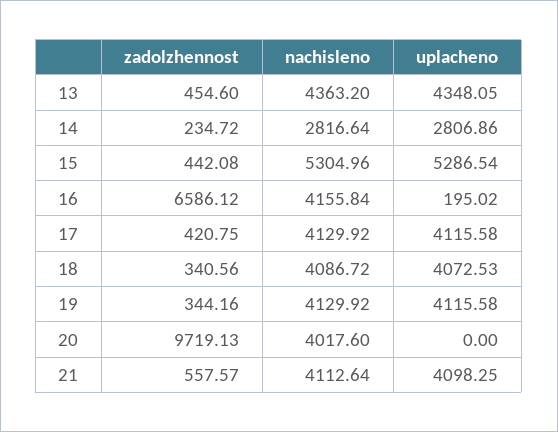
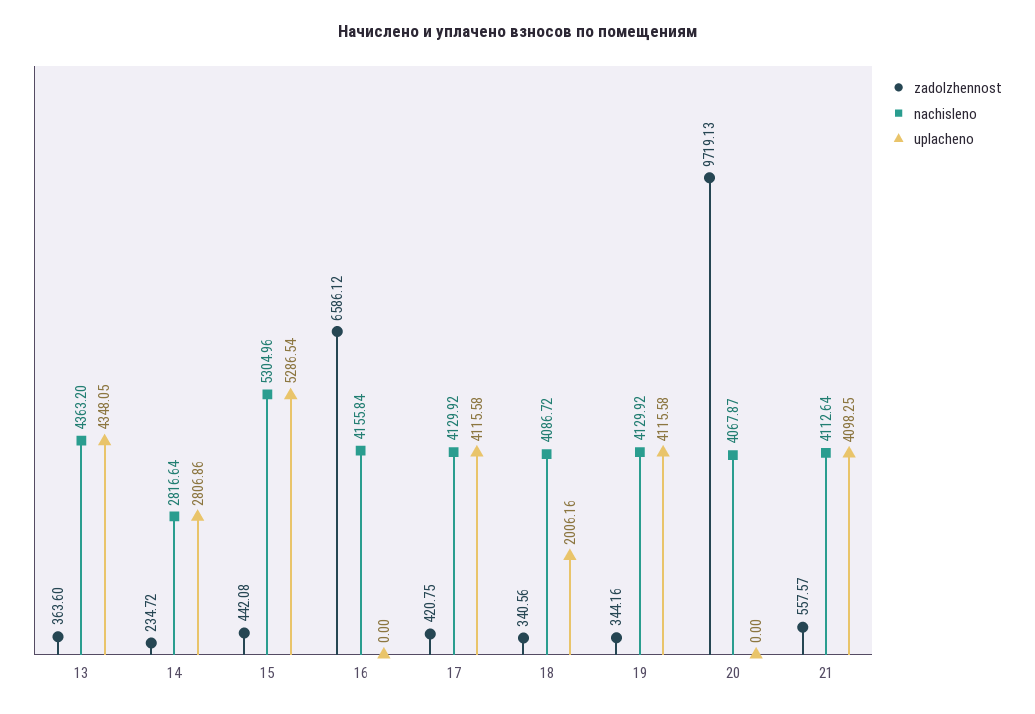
zadolzhennost, 13: 454.6 -> 363.6
uplacheno, 16: 195.02 -> 0
uplacheno, 18: 4072.53 -> 2006.16
nachisleno, 20: 4017.6 -> 4067.87

